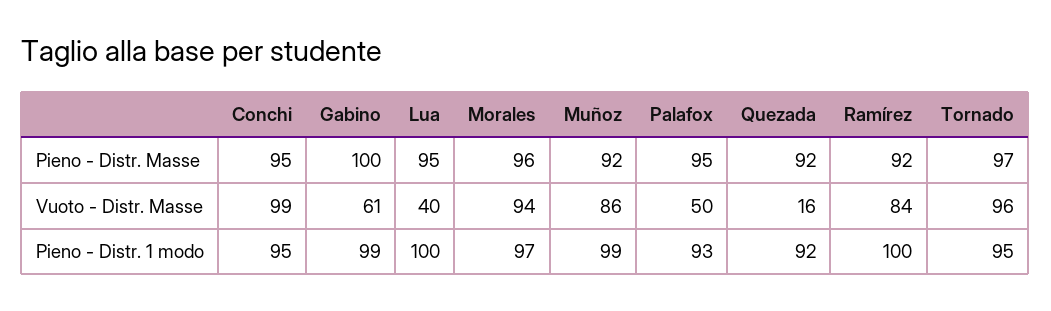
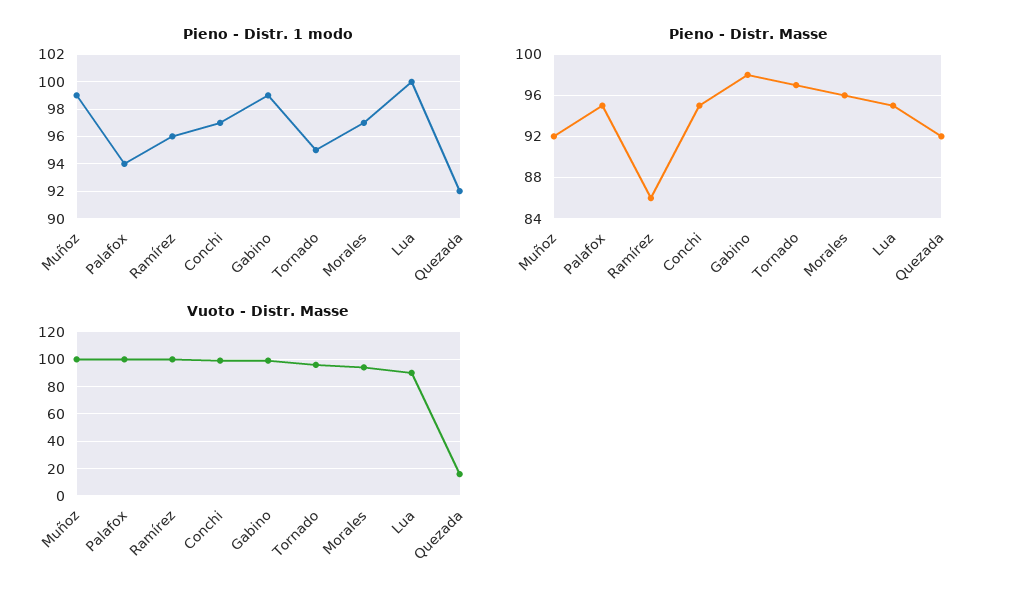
Pieno - Distr. Masse, Gabino: 100 -> 98
Pieno - Distr. Masse, Ramírez: 92 -> 86
Vuoto - Distr. Masse, Gabino: 61 -> 100
Vuoto - Distr. Masse, Lua: 40 -> 90
Vuoto - Distr. Masse, Muñoz: 86 -> 100
Vuoto - Distr. Masse, Palafox: 50 -> 100
Vuoto - Distr. Masse, Ramírez: 84 -> 100
Pieno - Distr. 1 modo, Conchi: 95 -> 97
Pieno - Distr. 1 modo, Palafox: 93 -> 94
Pieno - Distr. 1 modo, Ramírez: 100 -> 96

